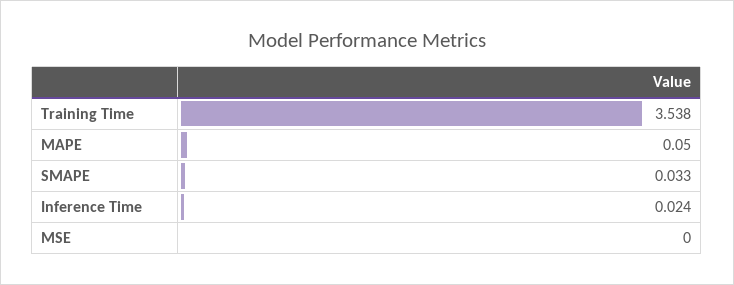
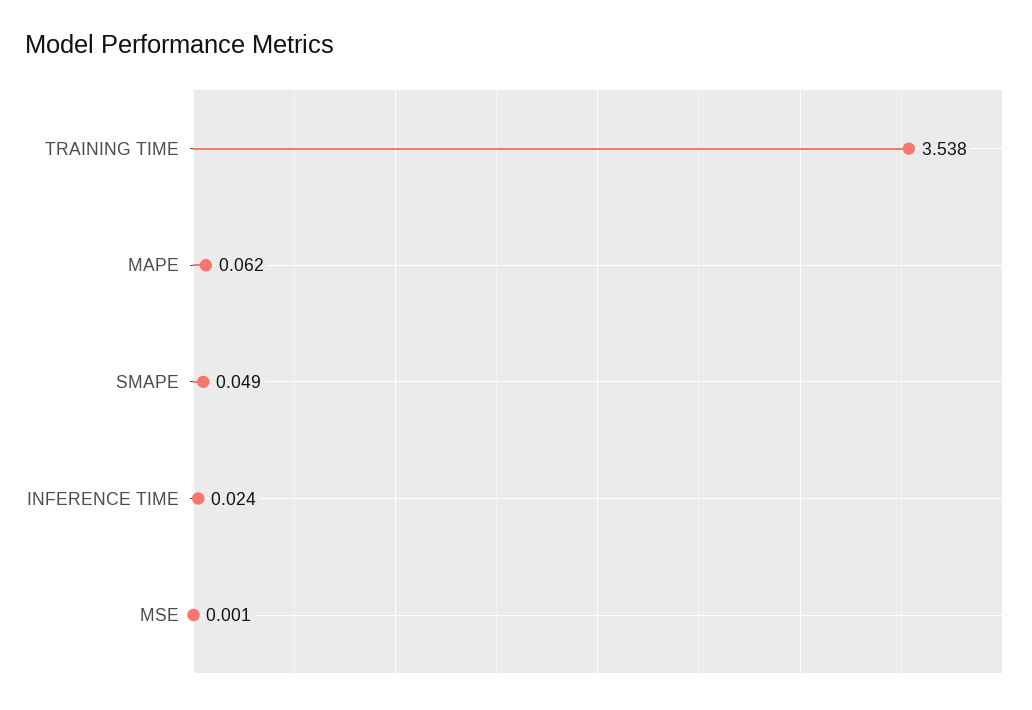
MAPE: 0.05 -> 0.062
SMAPE: 0.033 -> 0.049
MSE: 0 -> 0.001

